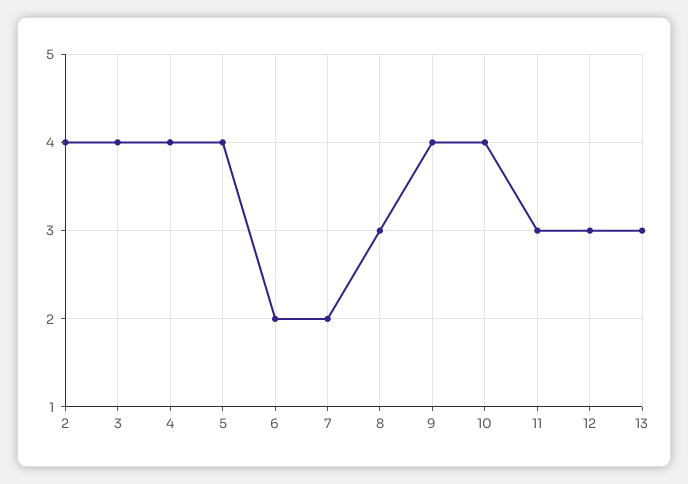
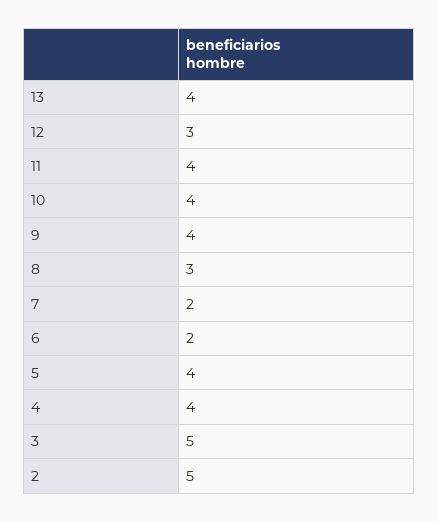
2: 4 -> 5
3: 4 -> 5
11: 3 -> 4
13: 3 -> 4

